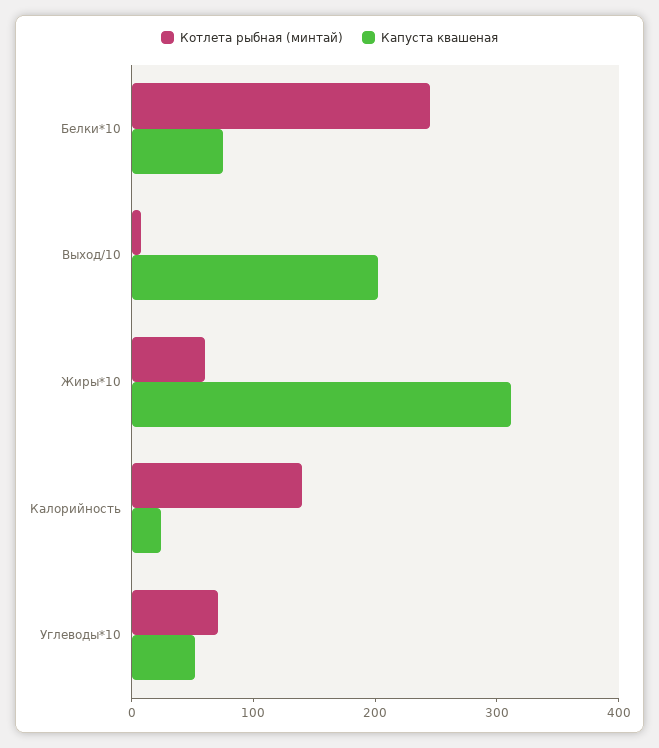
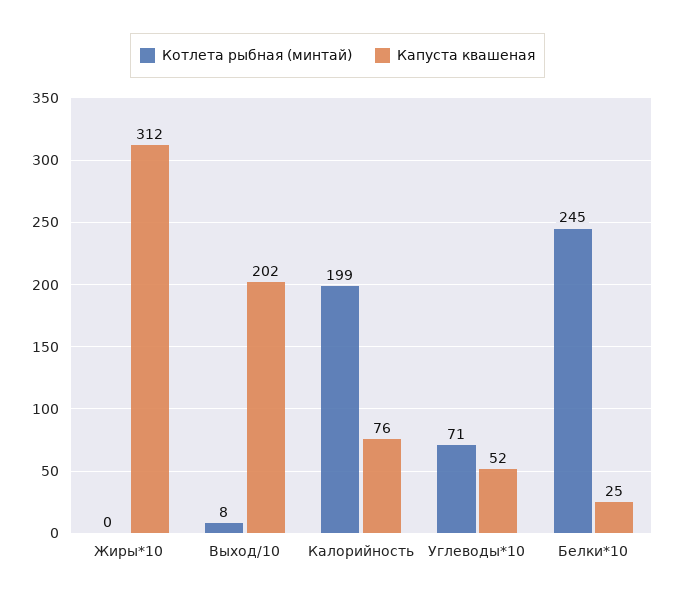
Капуста квашеная, Белки*10: 80 -> 25
Котлета рыбная (минтай), Жиры*10: 60 -> 0
Котлета рыбная (минтай), Калорийность: 140 -> 199
Капуста квашеная, Калорийность: 20 -> 76

